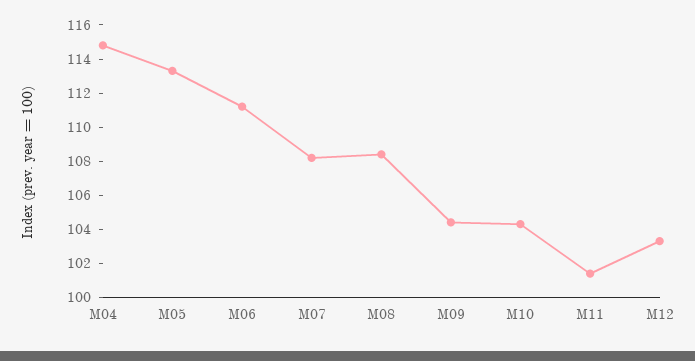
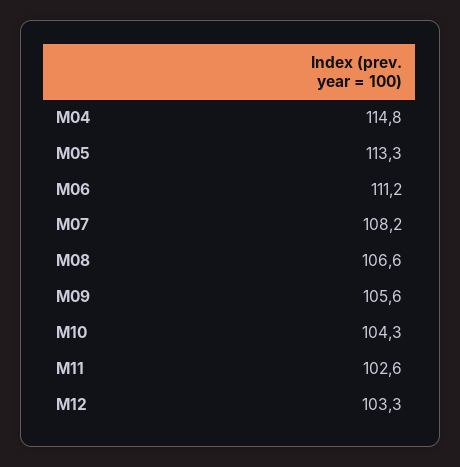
M08: 108.5 -> 106.6
M09: 104.5 -> 105.6
M11: 101.5 -> 102.6

